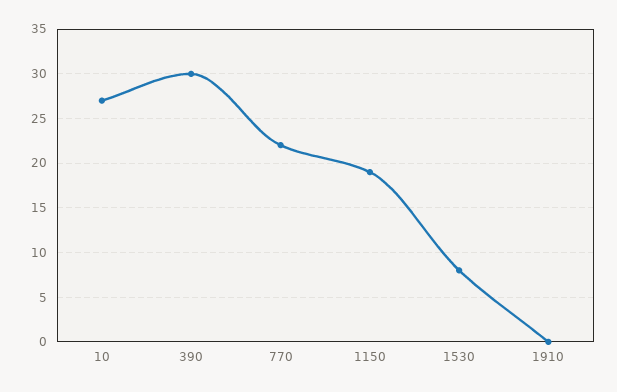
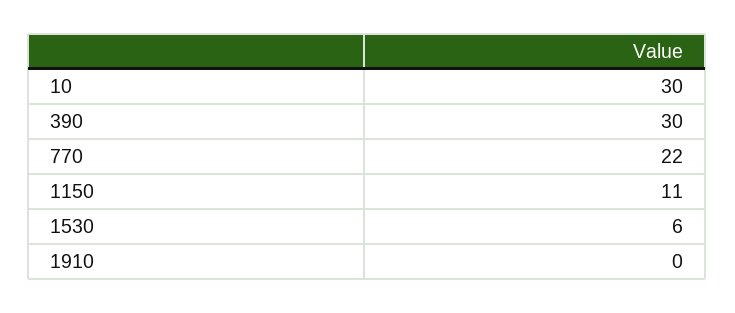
10: 27 -> 30
1150: 19 -> 11
1530: 8 -> 6

